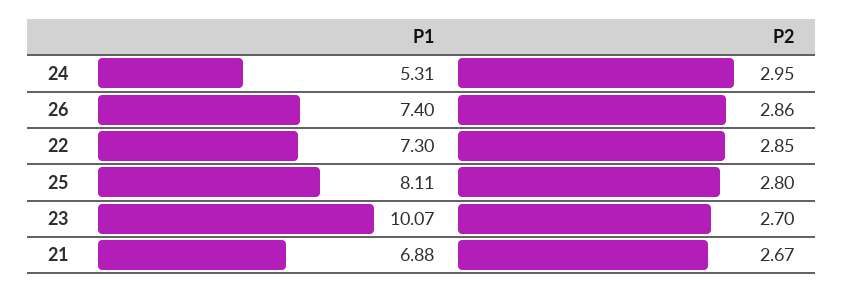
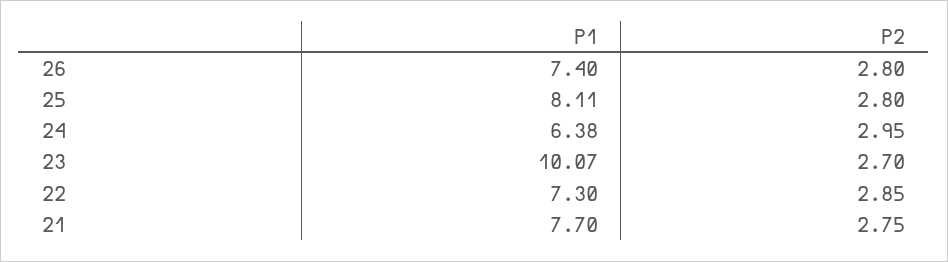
P1, 24: 5.31 -> 6.38
P2, 26: 2.86 -> 2.8
P1, 21: 6.88 -> 7.7
P2, 21: 2.67 -> 2.75

